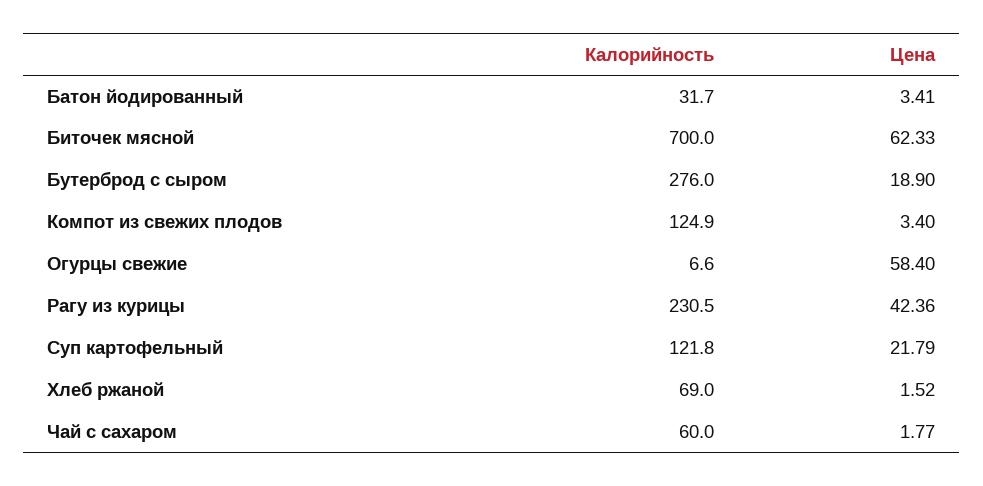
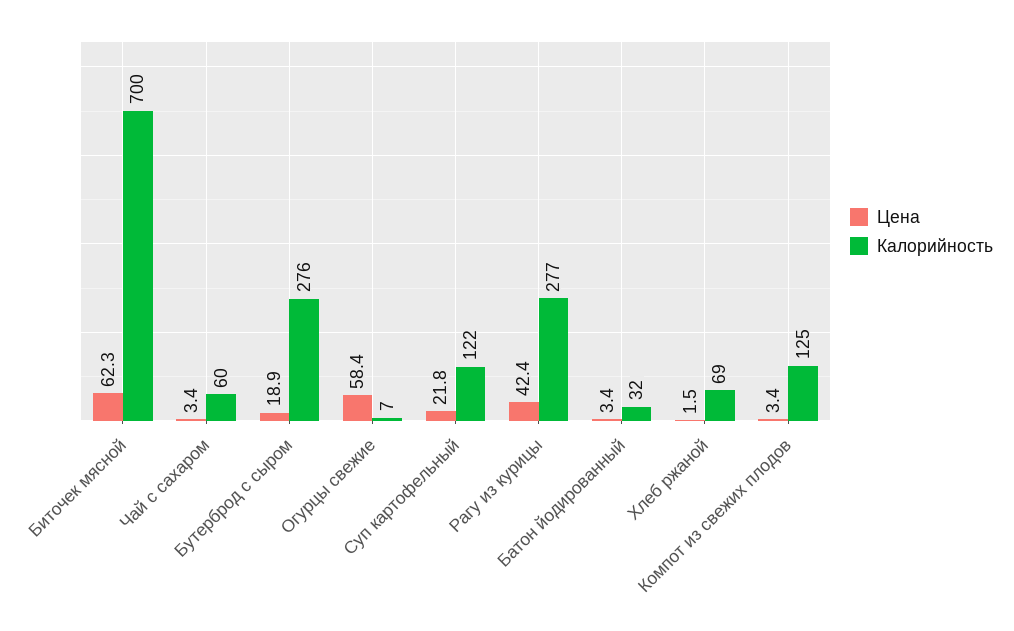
Калорийность, Рагу из курицы: 230.5 -> 277
Цена, Чай с сахаром: 1.77 -> 3.4

